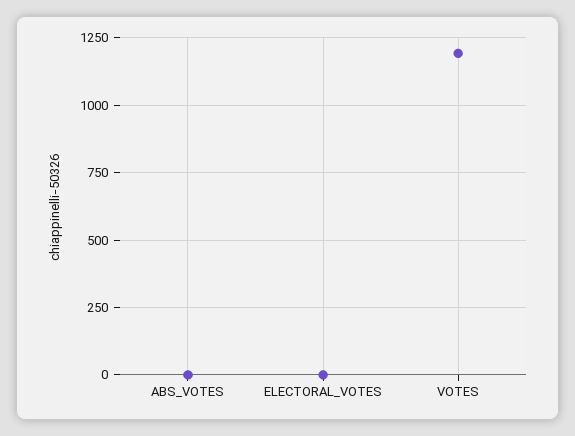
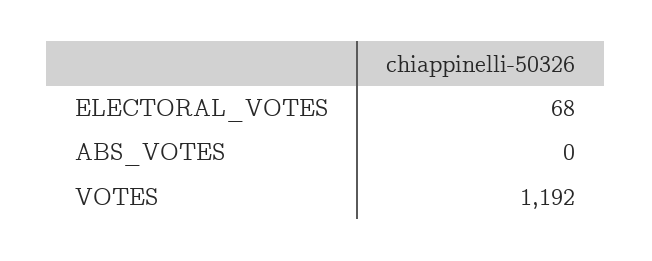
ELECTORAL_VOTES: 0 -> 68

